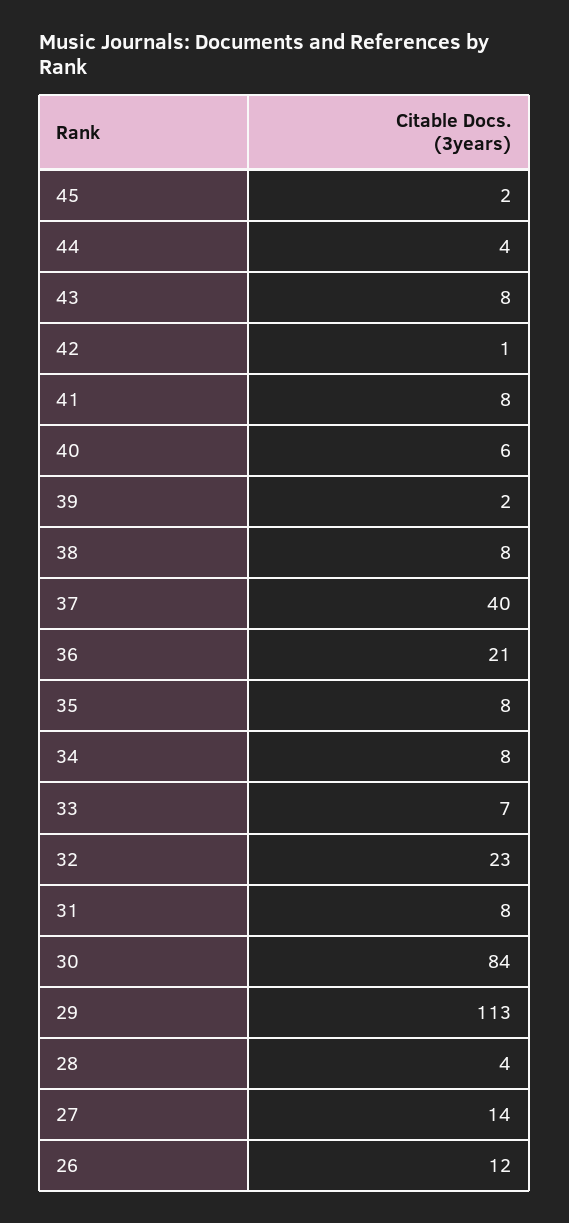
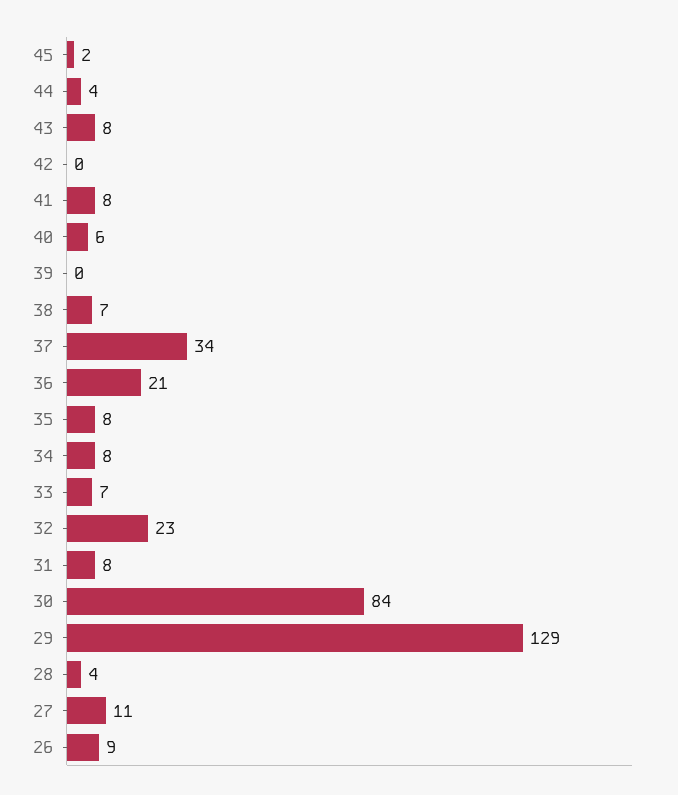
42: 1 -> 0
39: 2 -> 0
38: 8 -> 7
37: 40 -> 34
29: 113 -> 129
27: 14 -> 11
26: 12 -> 9

